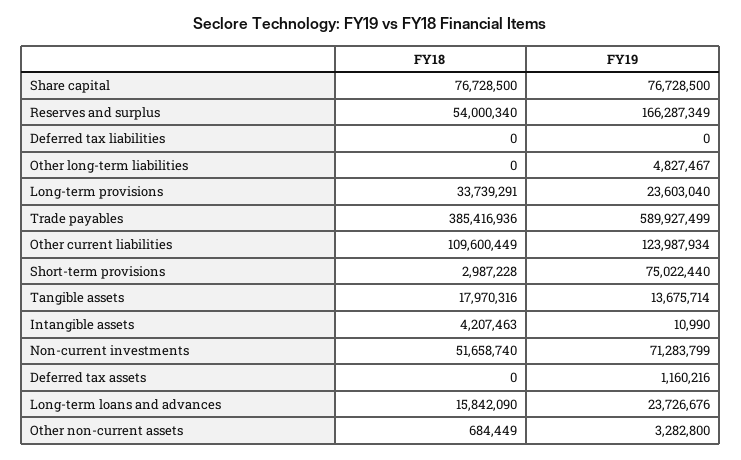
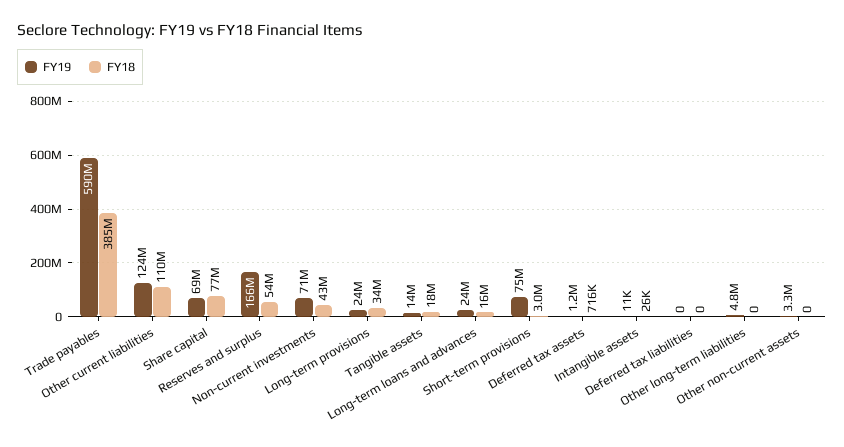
FY19, Share capital: 76728500 -> 69000000
FY18, Intangible assets: 4207463 -> 26000
FY18, Non-current investments: 51658740 -> 43000000
FY18, Deferred tax assets: 0 -> 716000
FY18, Other non-current assets: 684449 -> 0

